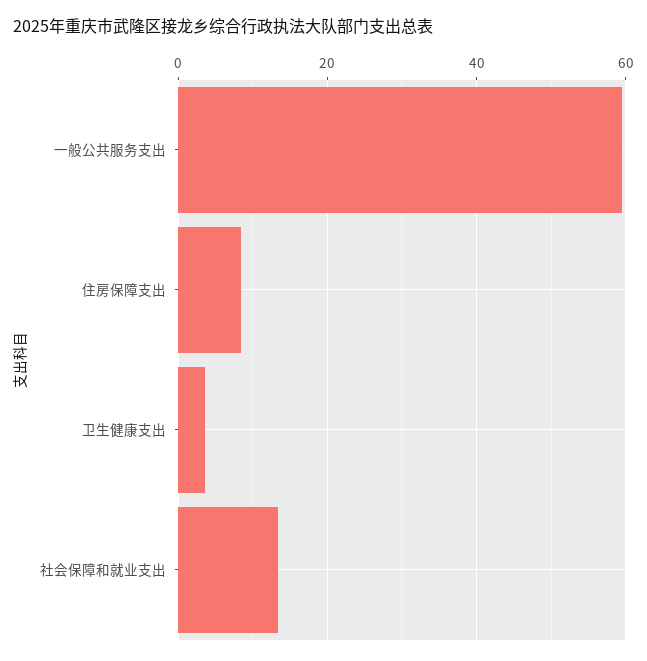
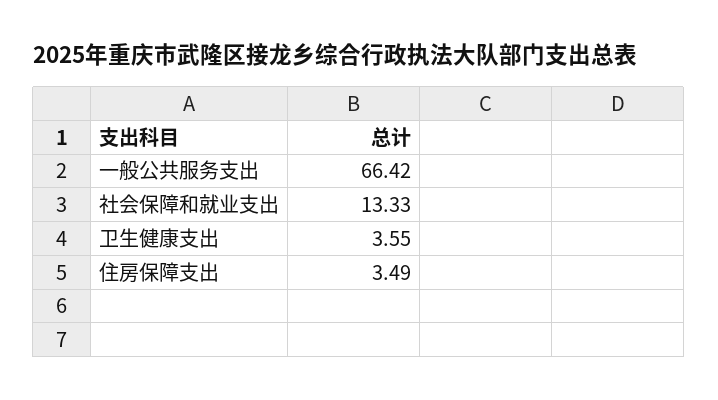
一般公共服务支出: 60 -> 66.42
住房保障支出: 8 -> 3.49

